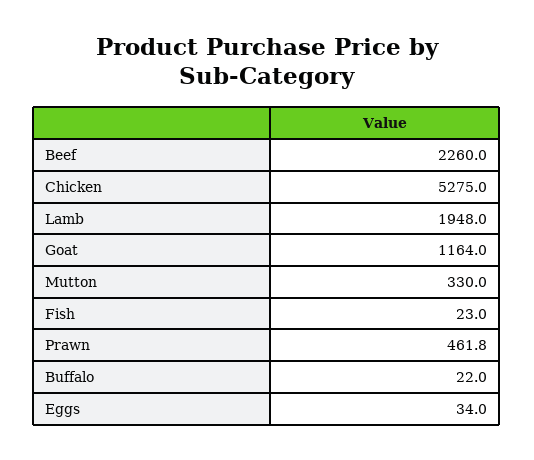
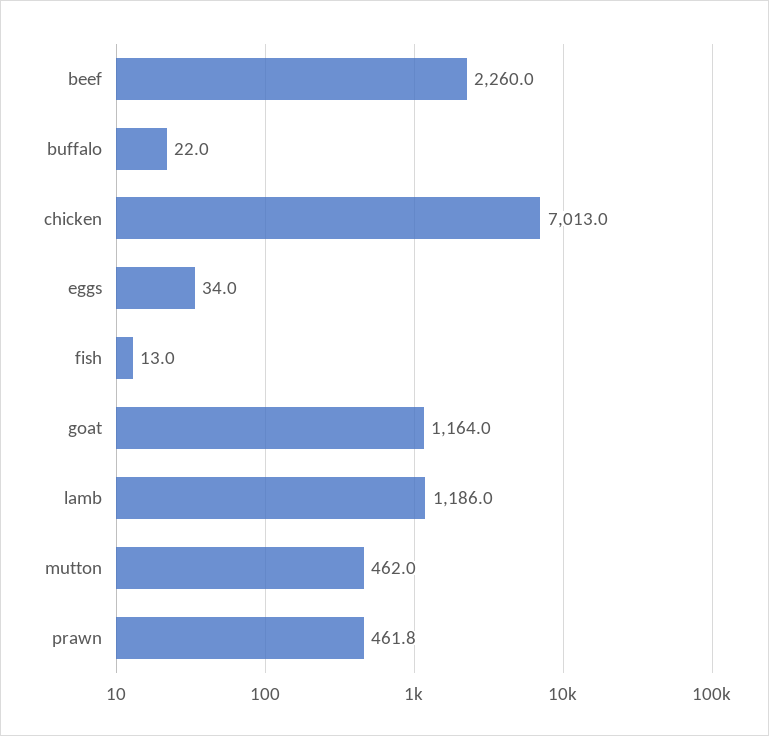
Chicken: 5275 -> 7013
Lamb: 1948 -> 1186
Mutton: 330 -> 462
Fish: 23 -> 13

